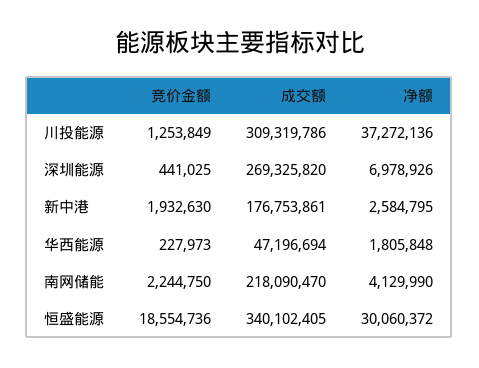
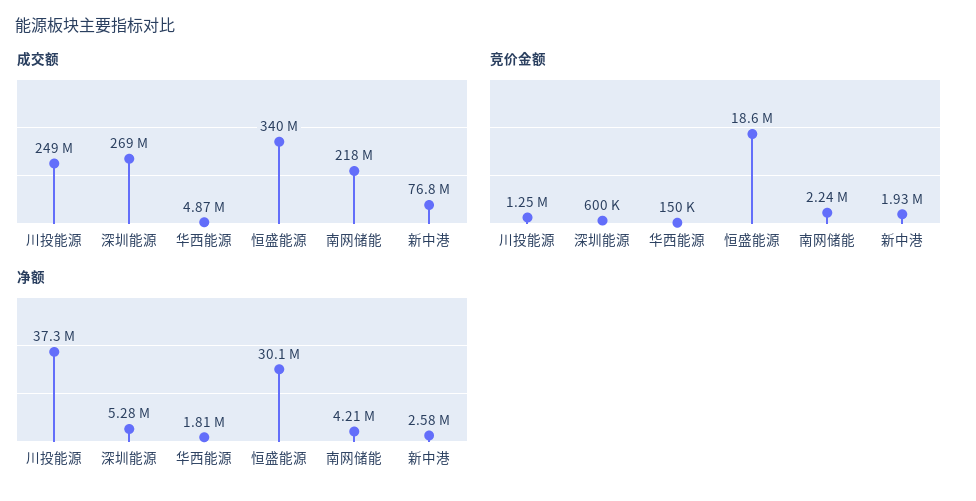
成交额, 川投能源: 309319786 -> 249000000
竞价金额, 深圳能源: 441025 -> 600000
净额, 深圳能源: 6978926 -> 5280000
成交额, 新中港: 176753861 -> 76800000
竞价金额, 华西能源: 227973 -> 150000
成交额, 华西能源: 47196694 -> 4870000
净额, 南网储能: 4129990 -> 4210000

